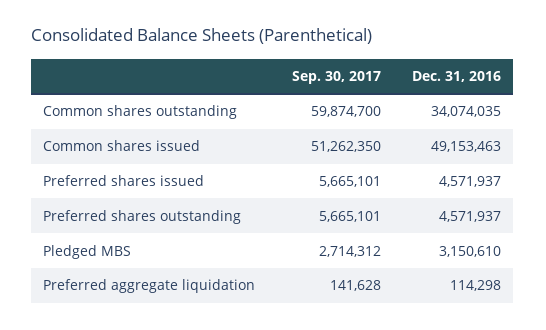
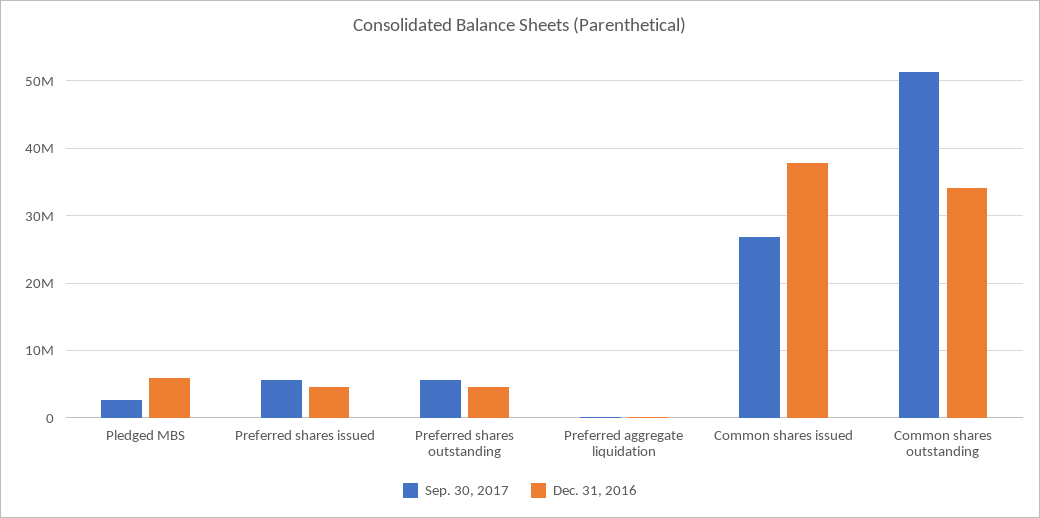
Sep. 30, 2017, Common shares outstanding: 59874700 -> 51000000
Sep. 30, 2017, Common shares issued: 51262350 -> 27000000
Dec. 31, 2016, Common shares issued: 49153463 -> 38000000
Dec. 31, 2016, Pledged MBS: 3150610 -> 6000000

